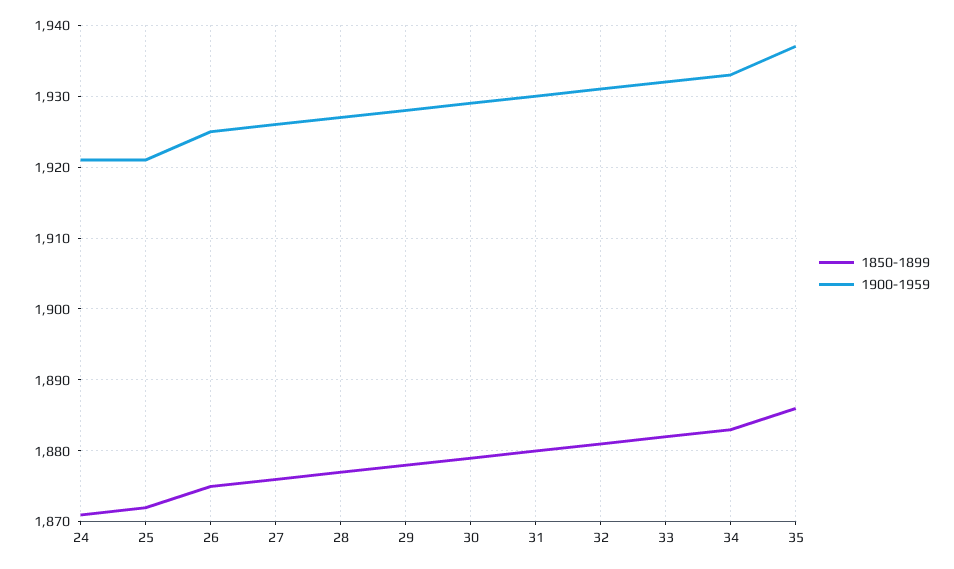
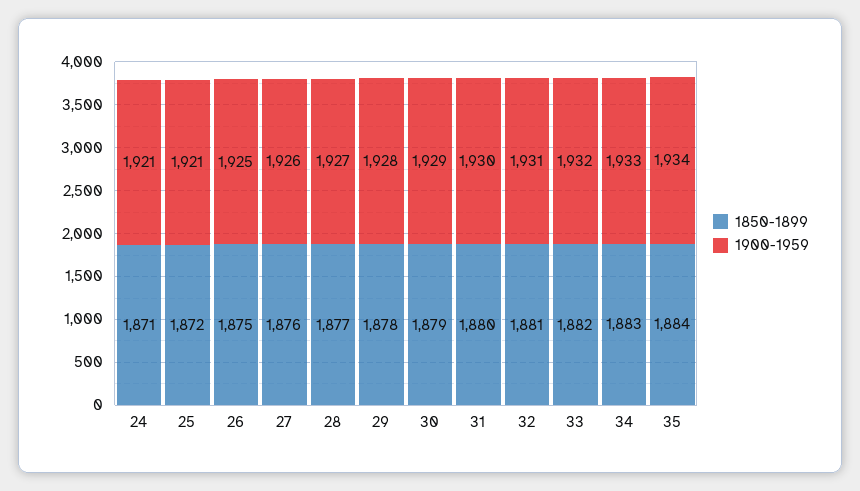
1850-1899, 35: 1886 -> 1884
1900-1959, 35: 1937 -> 1934

